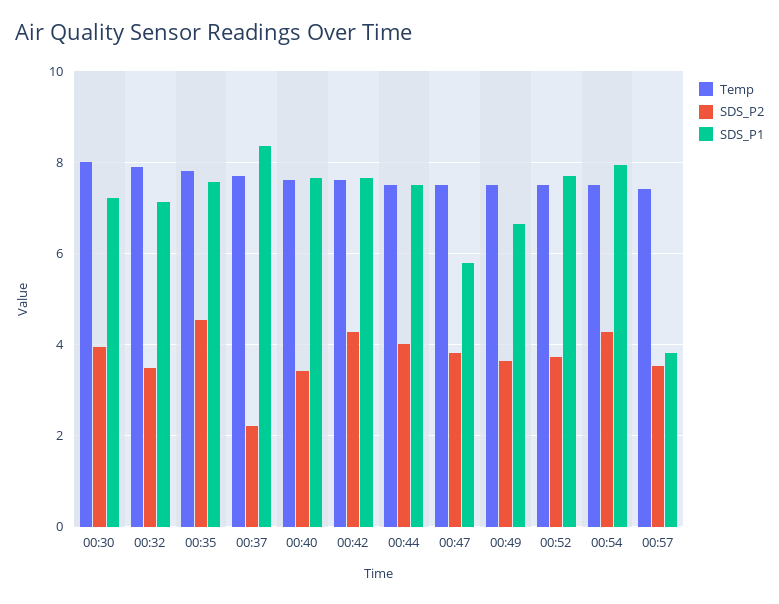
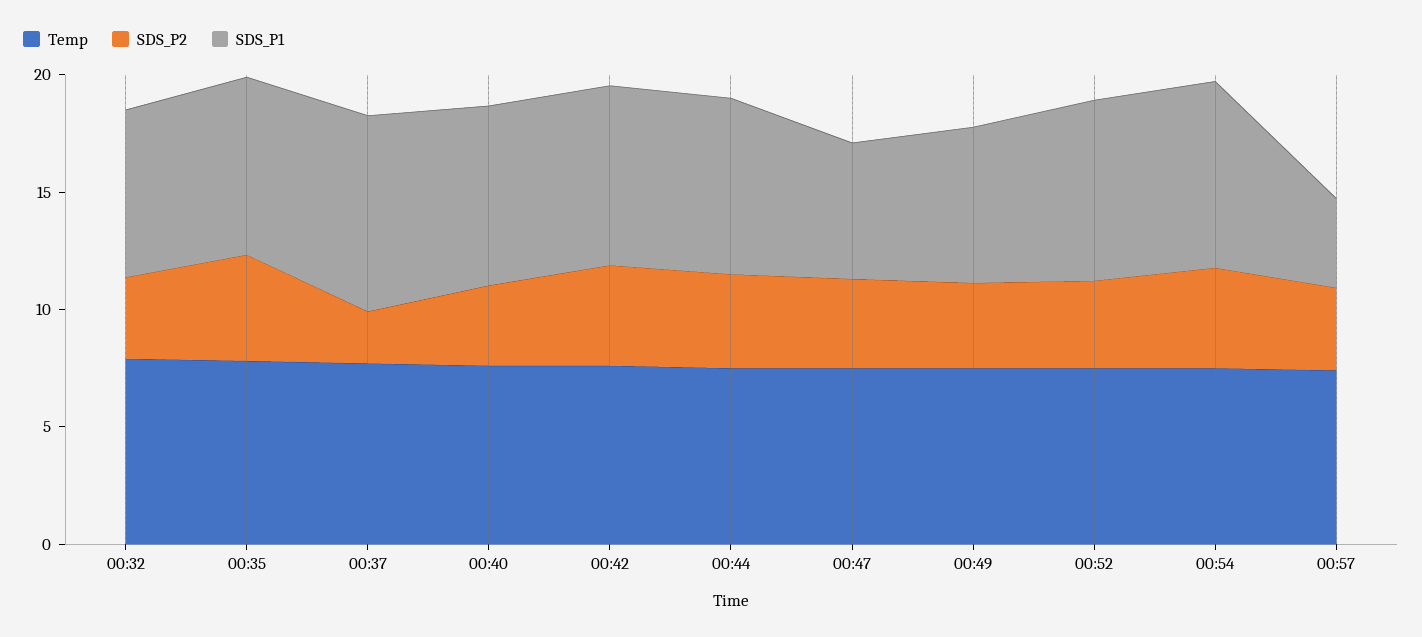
Temp, 00:30: 8 -> none
SDS_P2, 00:30: 4 -> none
SDS_P1, 00:30: 7.2 -> none

